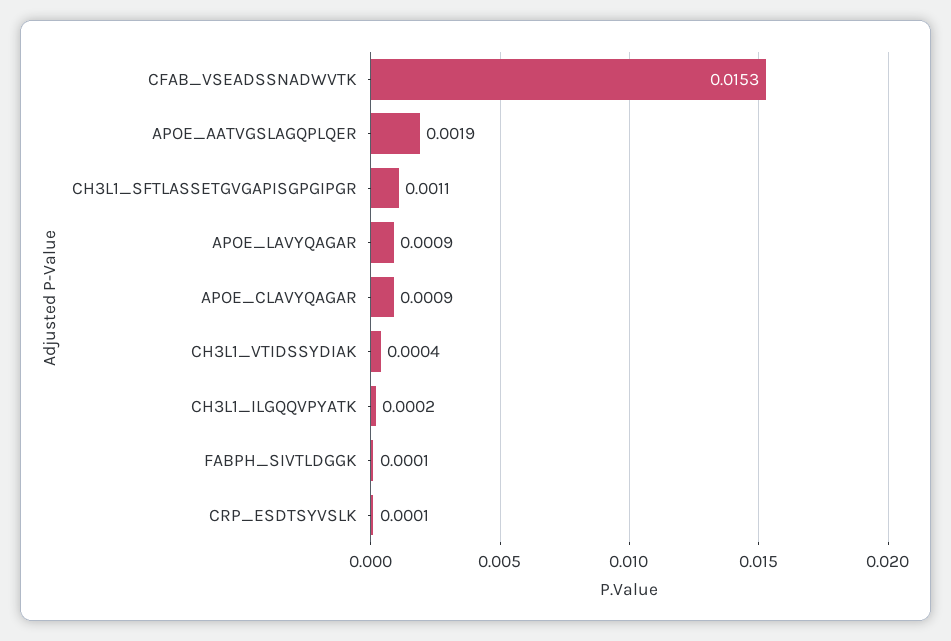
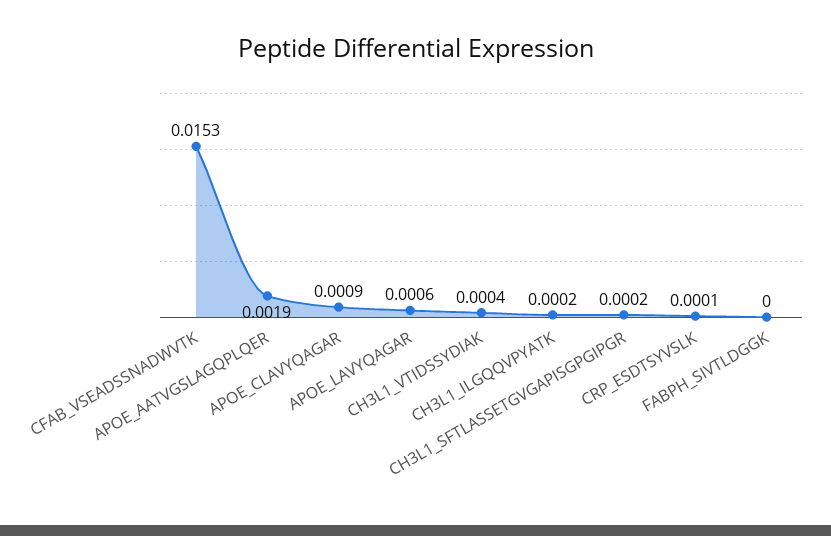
CH3L1_SFTLASSETGVGAPISGPGIPGR: 0.0011 -> 0.0002
APOE_LAVYQAGAR: 0.0009 -> 0.0006
FABPH_SIVTLDGGK: 0.0001 -> 0

